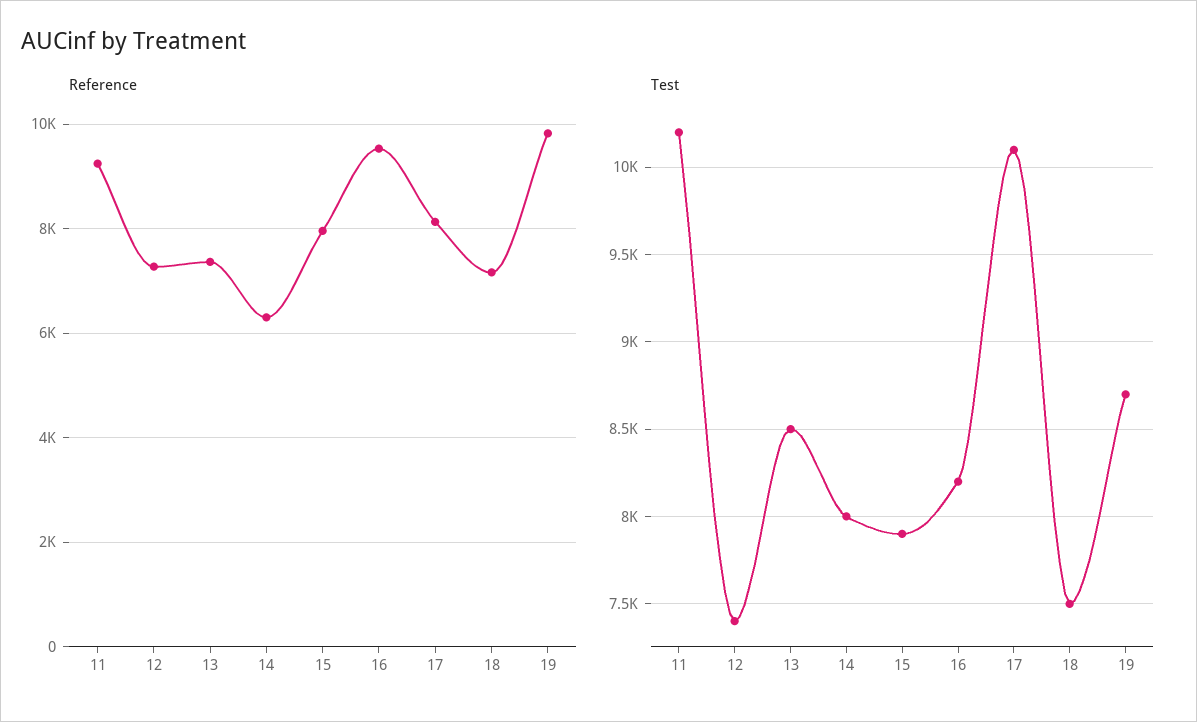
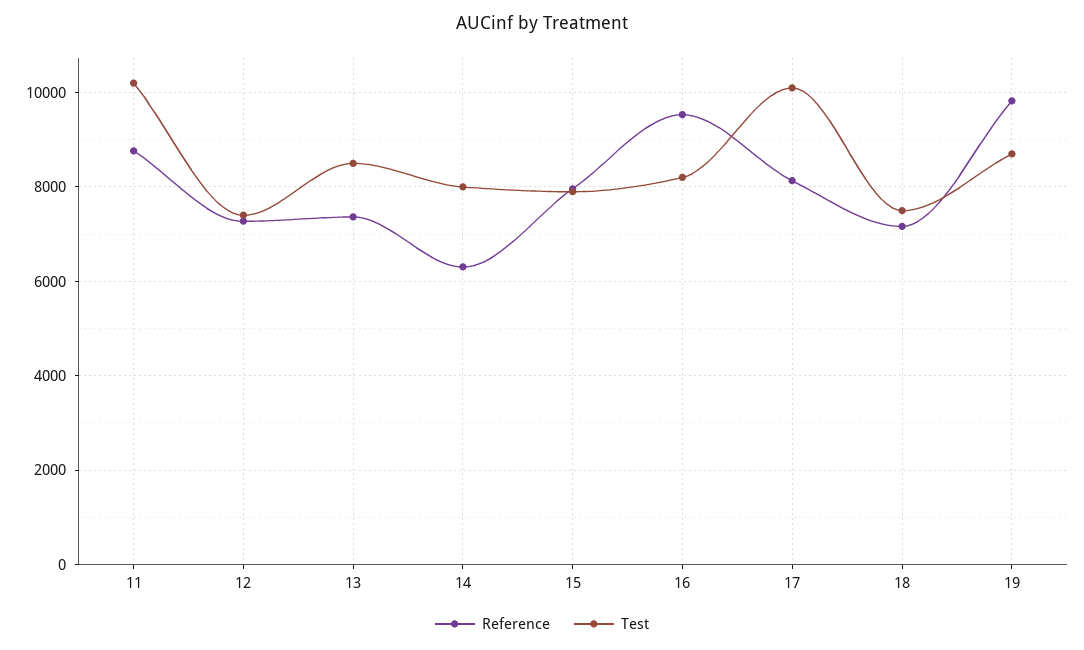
Reference, 11: 9200 -> 8800

